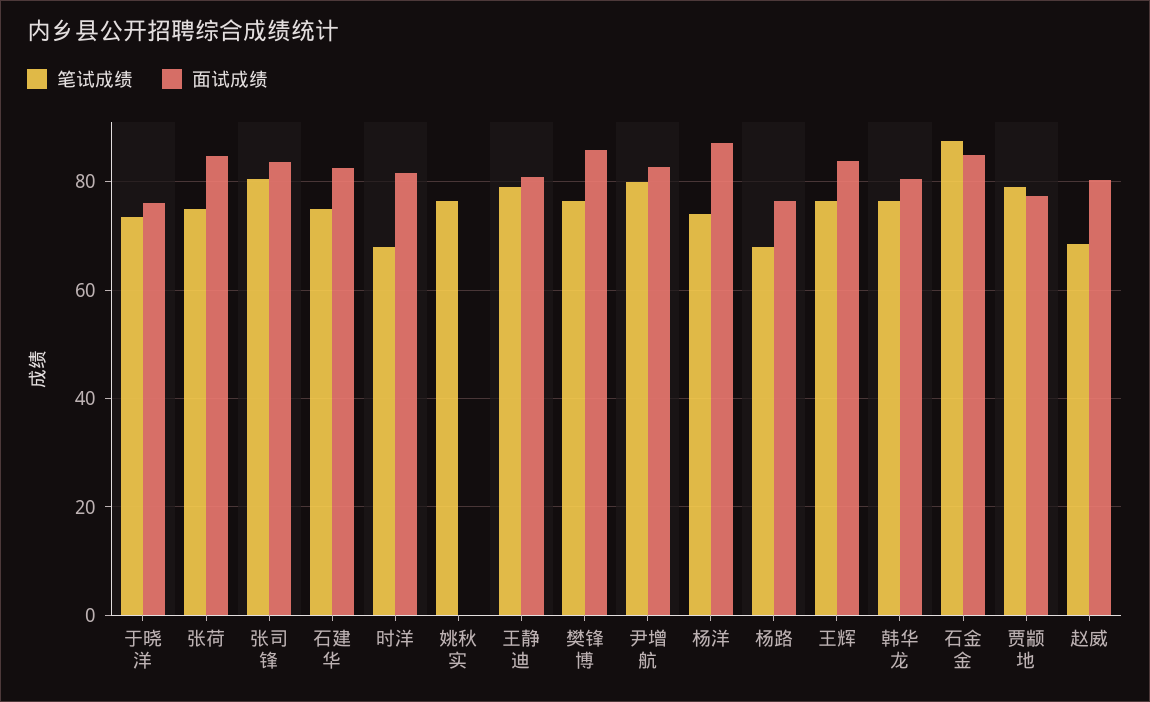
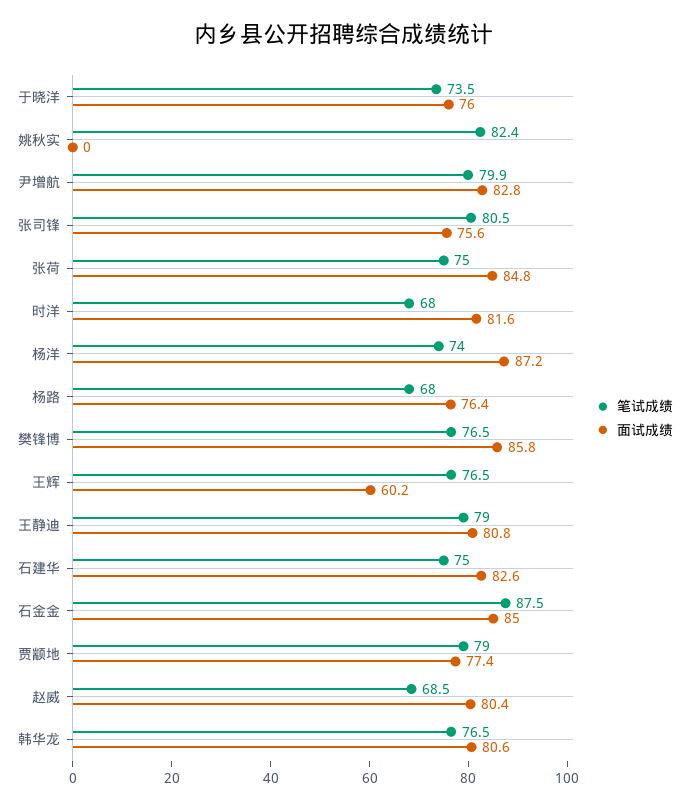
面试成绩, 张司锋: 84 -> 75.6
笔试成绩, 姚秋实: 76 -> 82.4
面试成绩, 王辉: 84 -> 60.2

